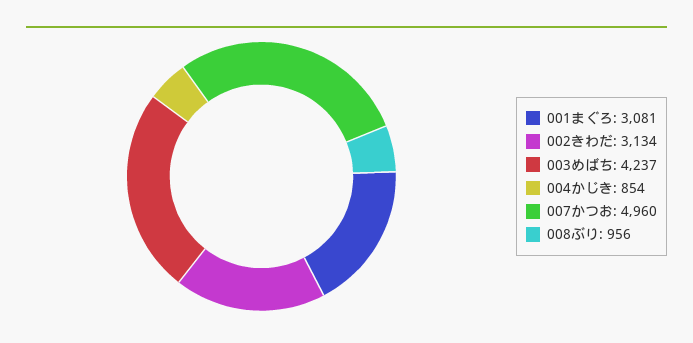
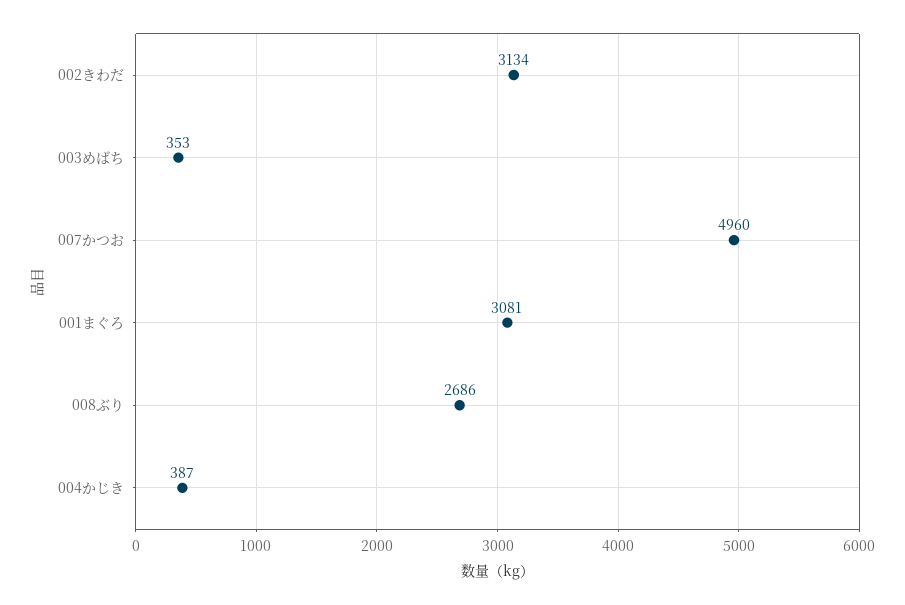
003めばち: 4237 -> 353
004かじき: 854 -> 387
008ぶり: 956 -> 2686

